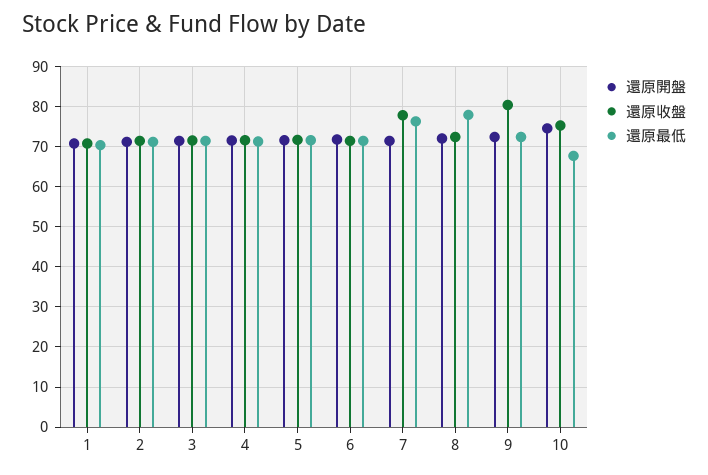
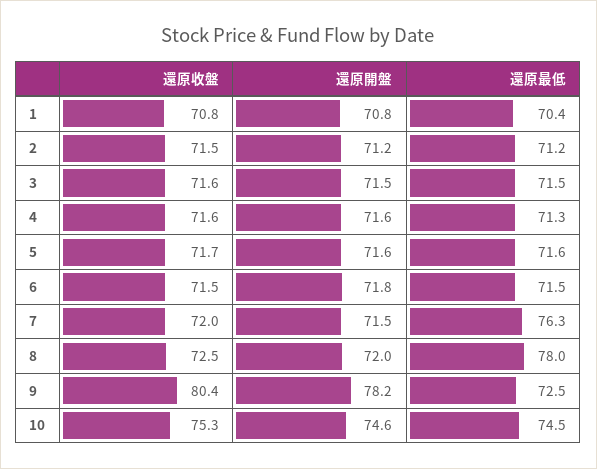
還原收盤, 7: 78 -> 72
還原開盤, 9: 72 -> 78.2
還原最低, 10: 68 -> 74.5

